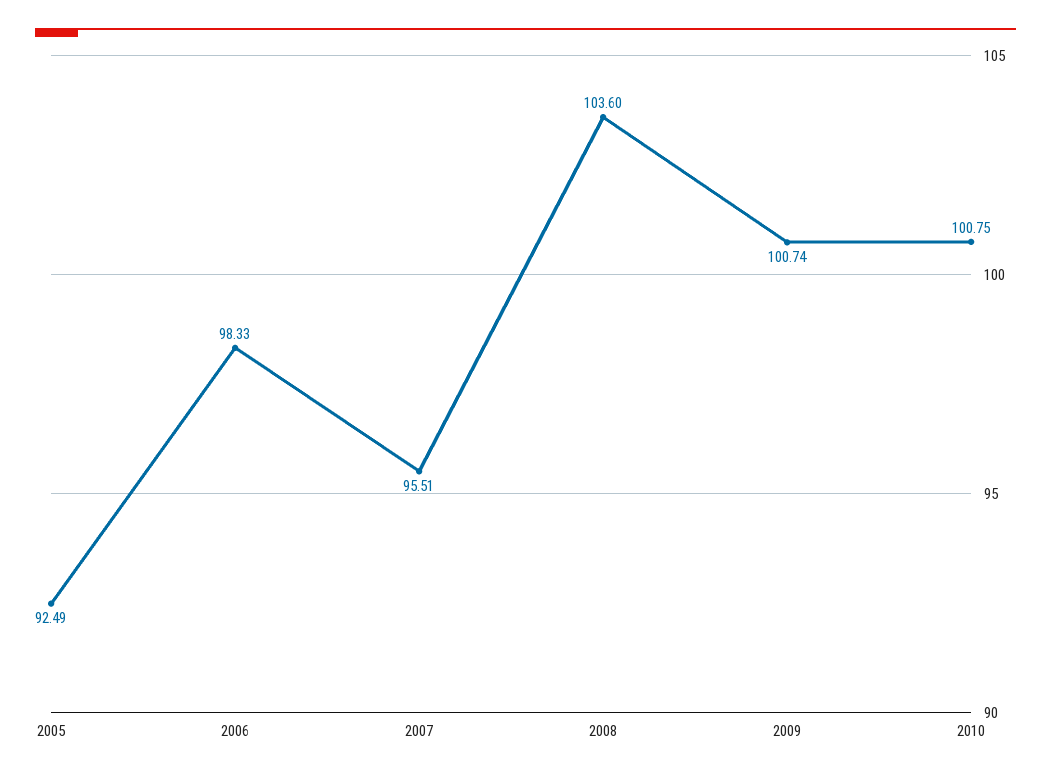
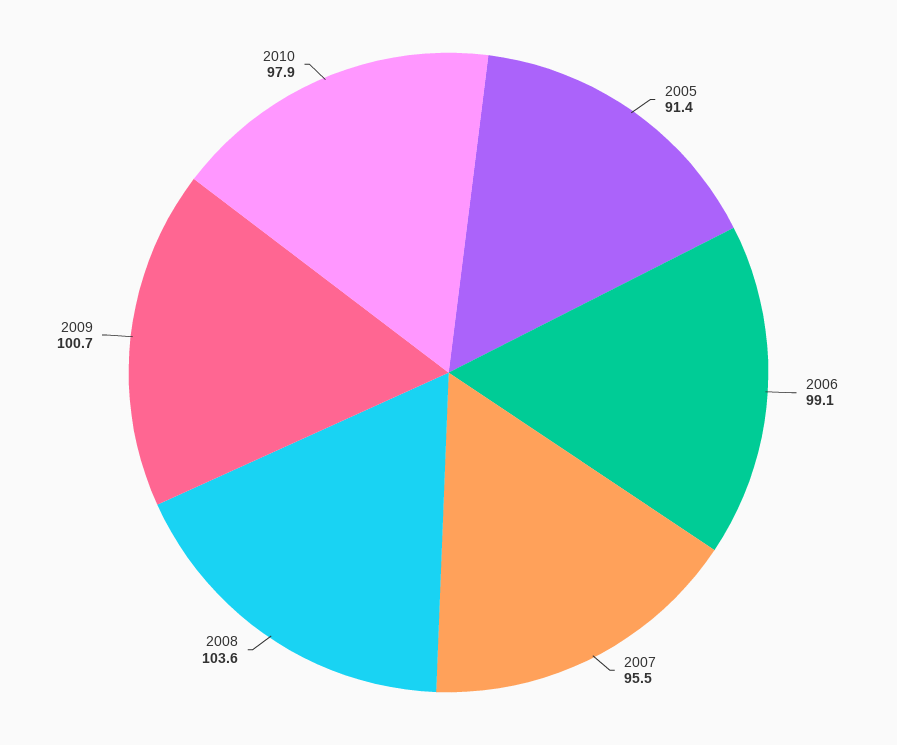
2005: 92.49 -> 91.4
2006: 98.33 -> 99.1
2010: 100.75 -> 97.9

